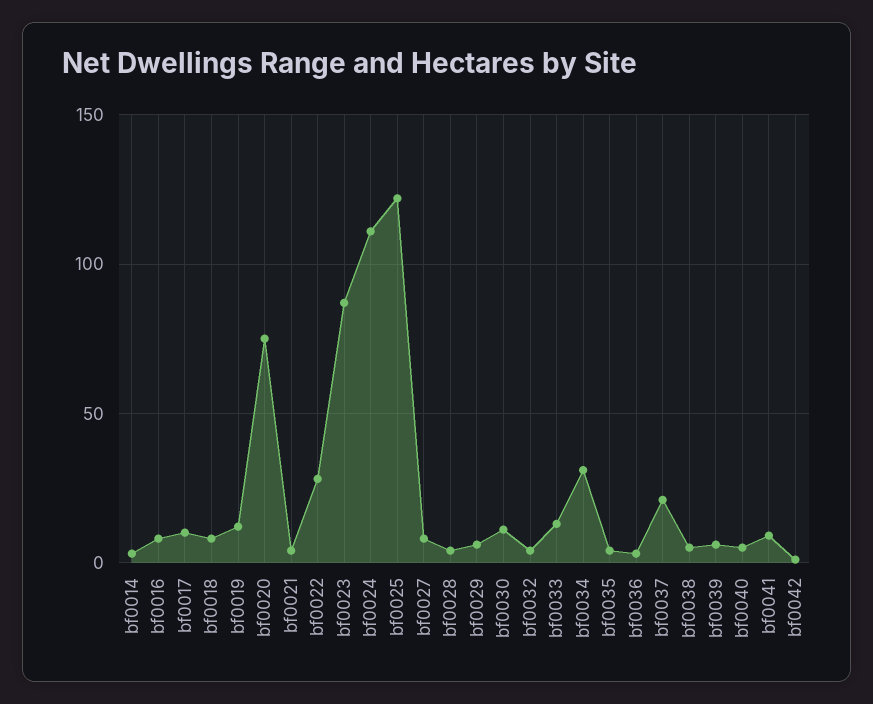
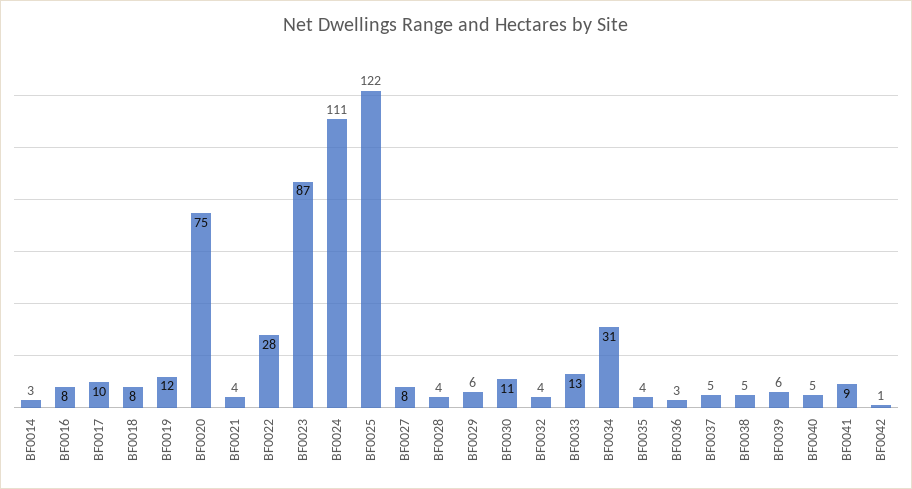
bf0037: 20 -> 5

